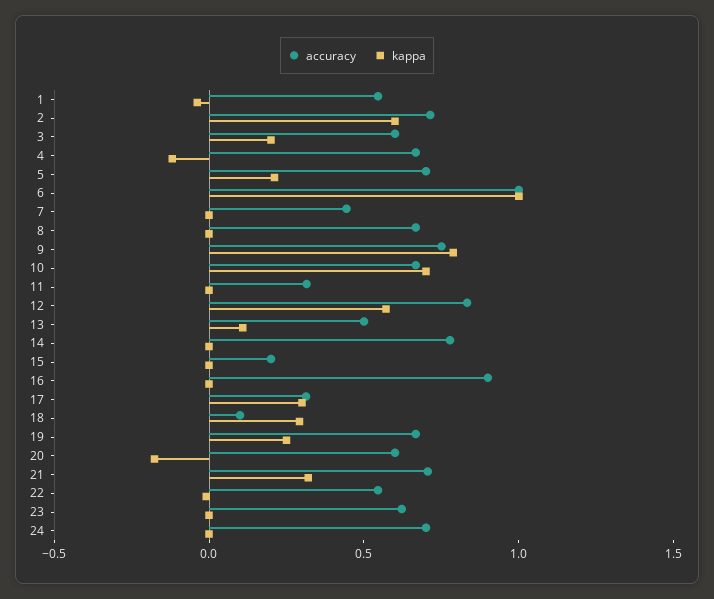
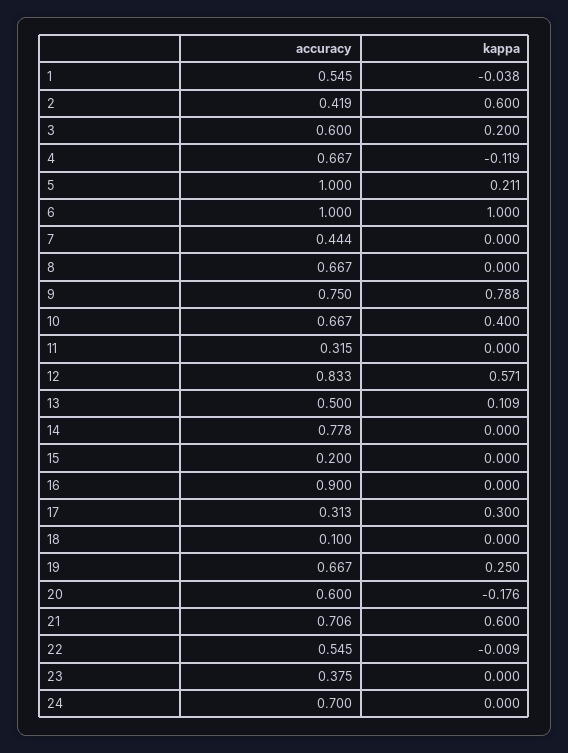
accuracy, 2: 0.7 -> 0.419
accuracy, 5: 0.7 -> 1
kappa, 10: 0.7 -> 0.4
kappa, 18: 0.3 -> 0
kappa, 21: 0.3 -> 0.6
accuracy, 23: 0.6 -> 0.375

